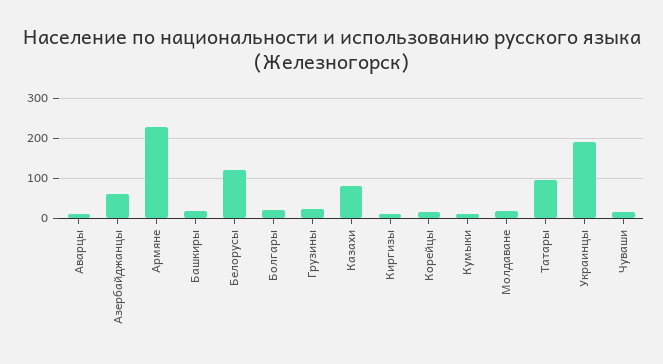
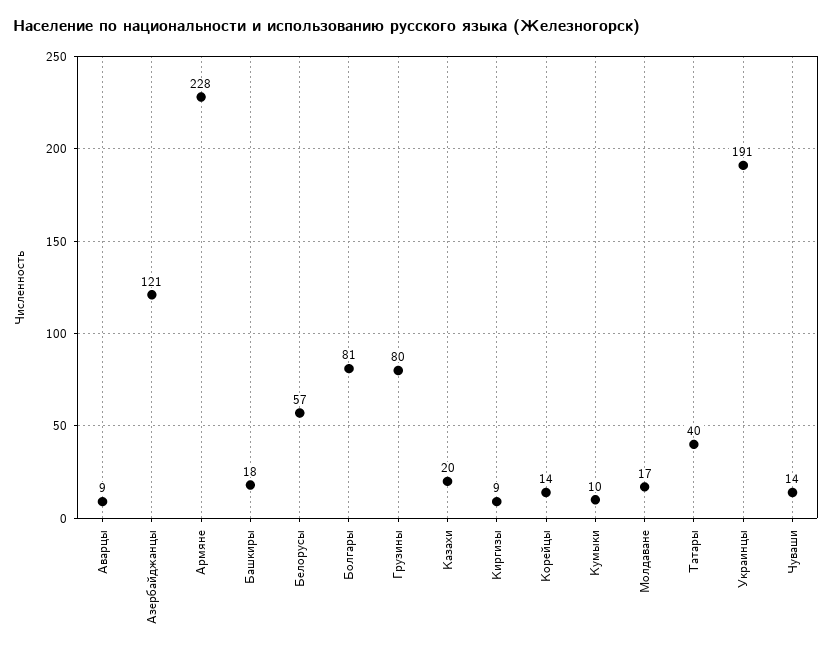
Азербайджанцы: 60 -> 121
Белорусы: 120 -> 57
Болгары: 20 -> 81
Грузины: 20 -> 80
Казахи: 80 -> 20
Татары: 100 -> 40

